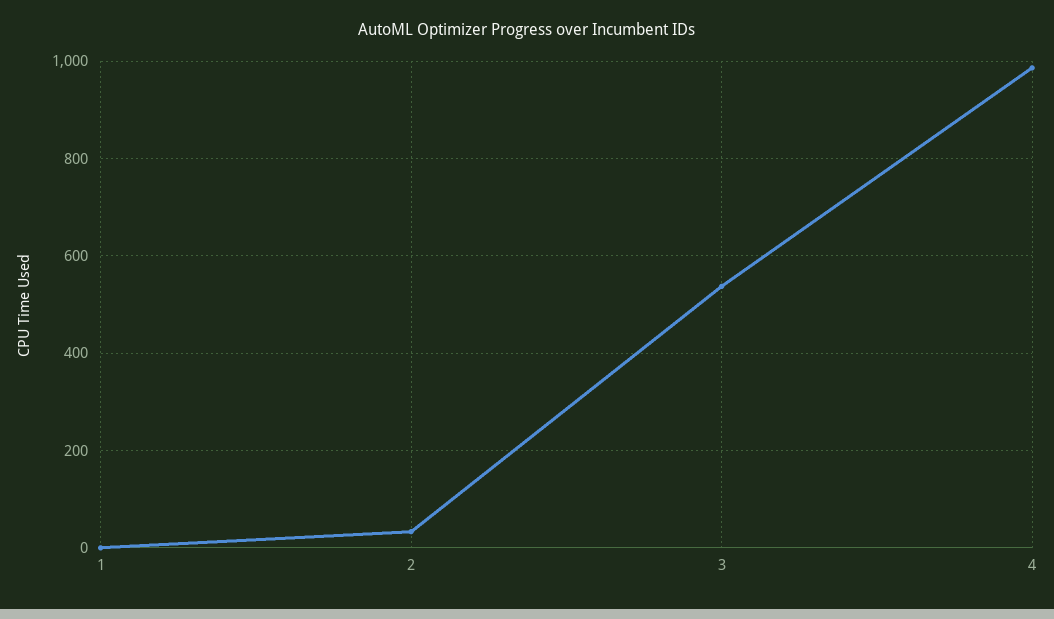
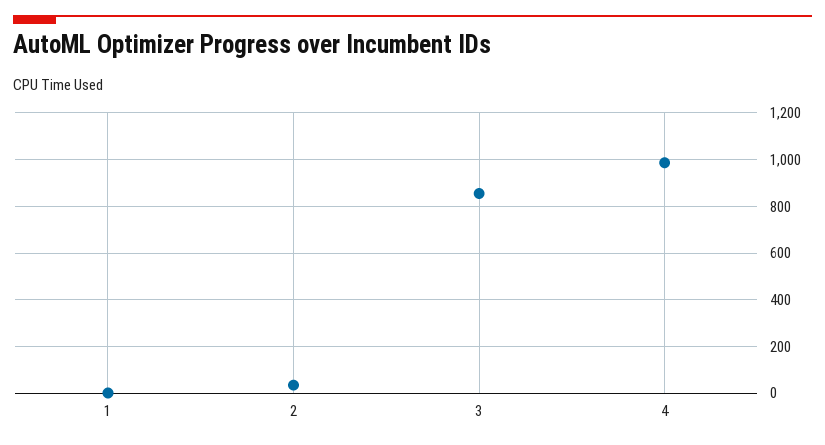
3: 540 -> 850

